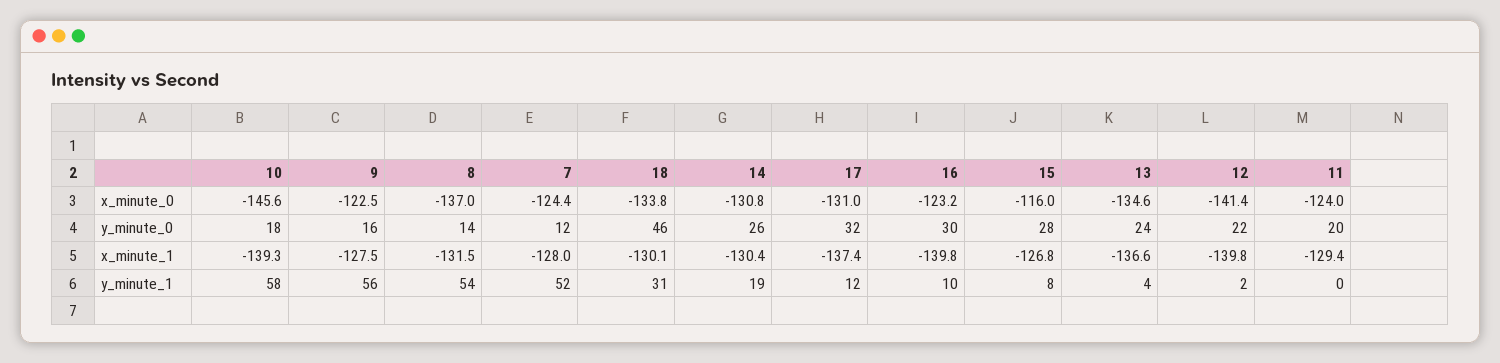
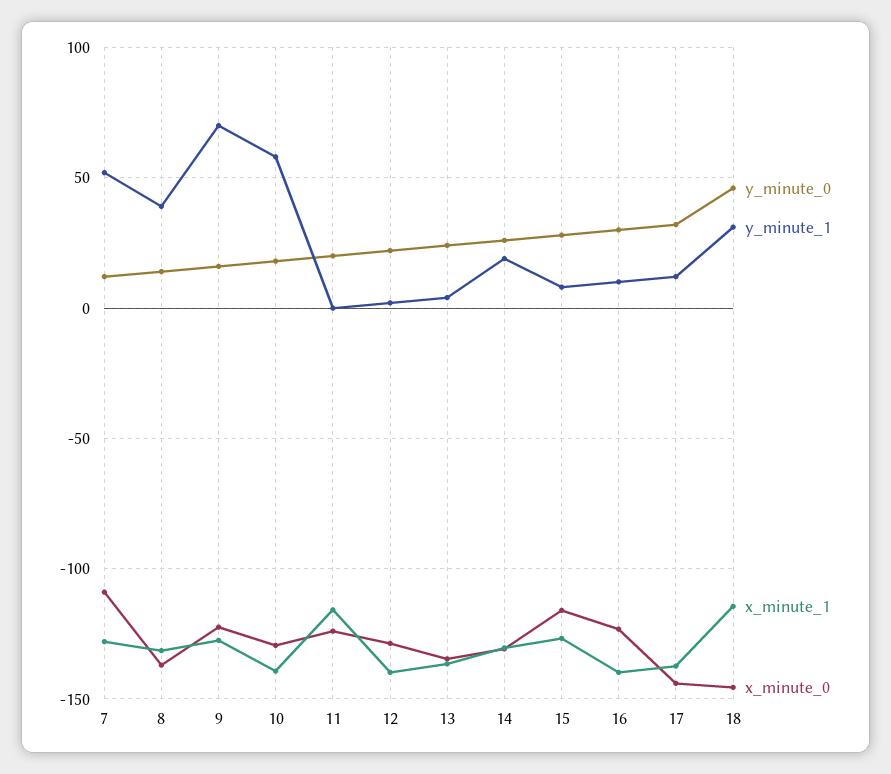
x_minute_0, 10: -145.6 -> -130
x_minute_0, 7: -124.4 -> -110
x_minute_0, 18: -133.8 -> -145
x_minute_0, 17: -131 -> -145
x_minute_0, 12: -141.4 -> -130
x_minute_1, 18: -130.1 -> -115
x_minute_1, 11: -129.4 -> -115
y_minute_1, 9: 56 -> 70
y_minute_1, 8: 54 -> 40

